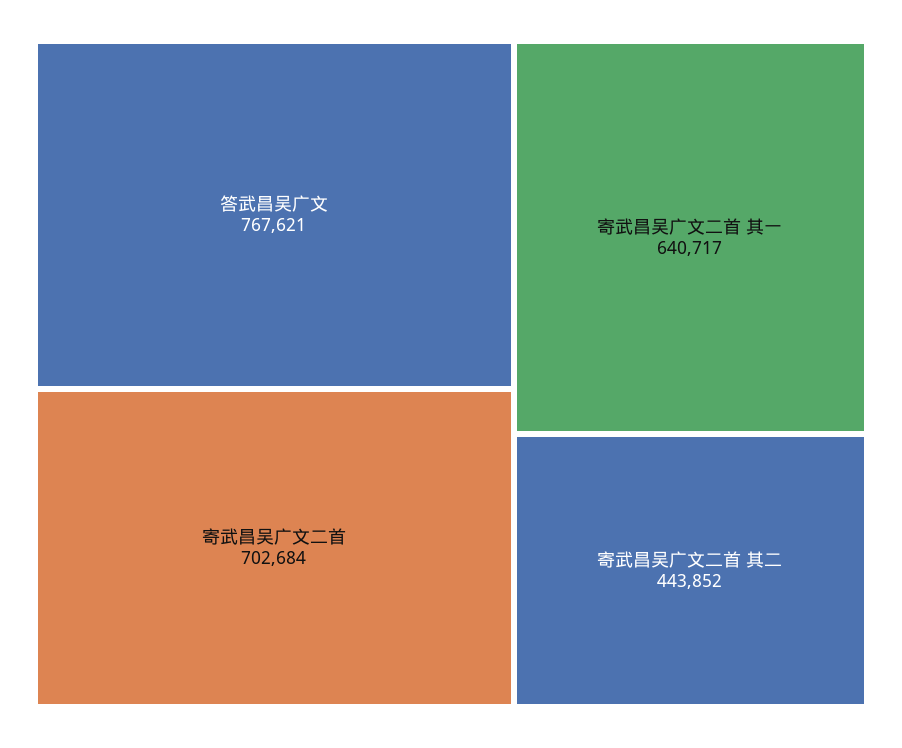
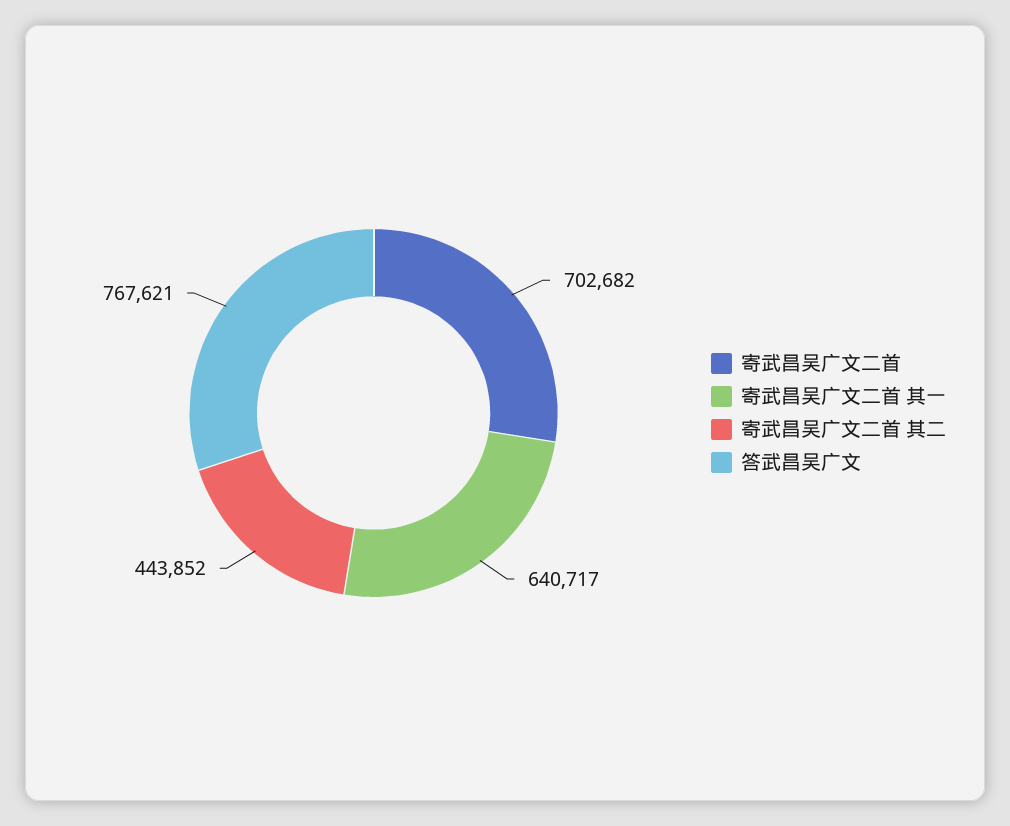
寄武昌吴广文二首: 702684 -> 702682

